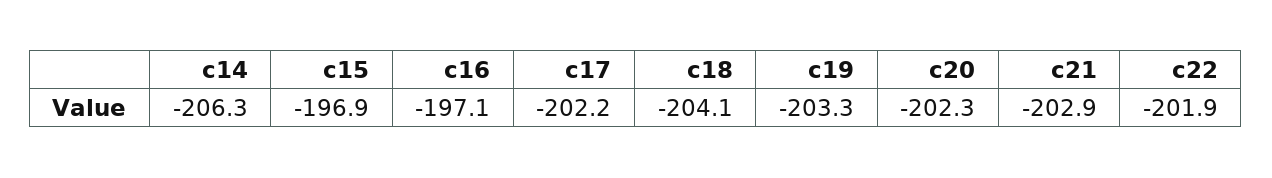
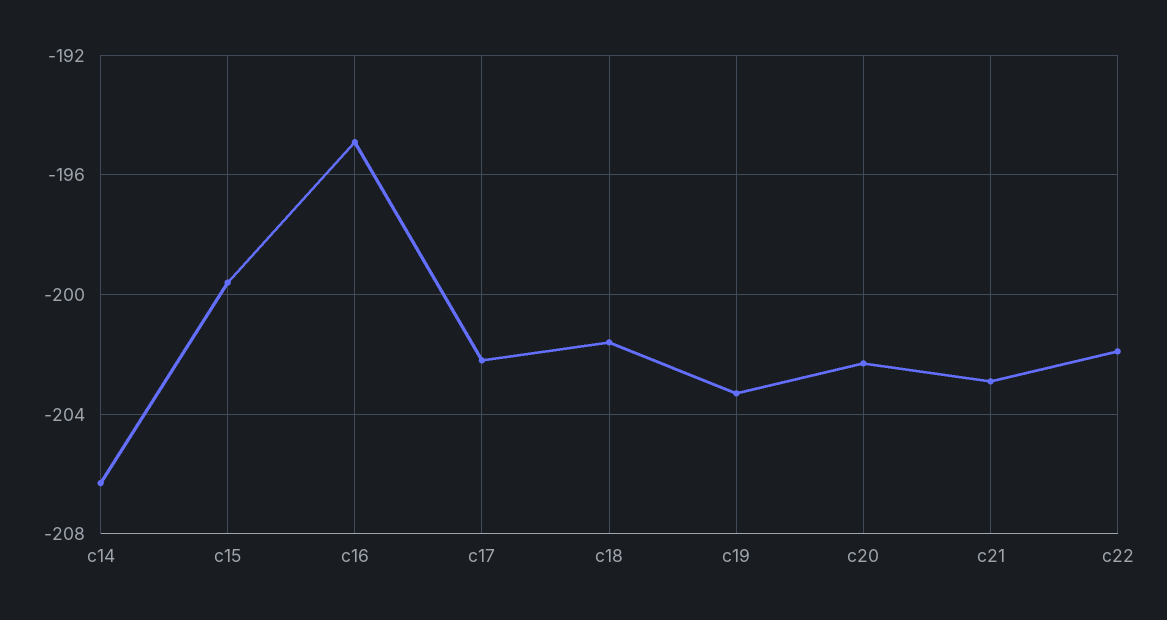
c15: -196.9 -> -199.5
c16: -197.1 -> -195
c18: -204.1 -> -201.5

